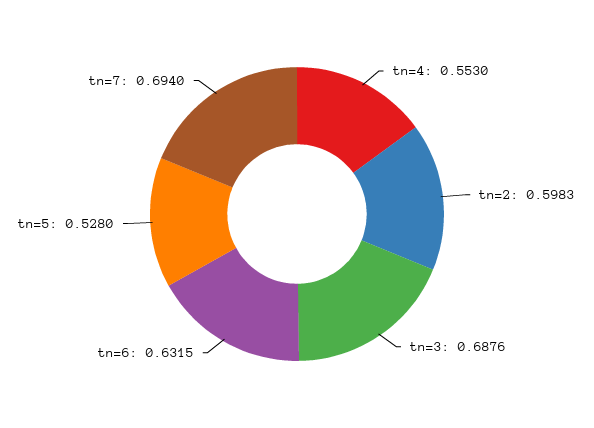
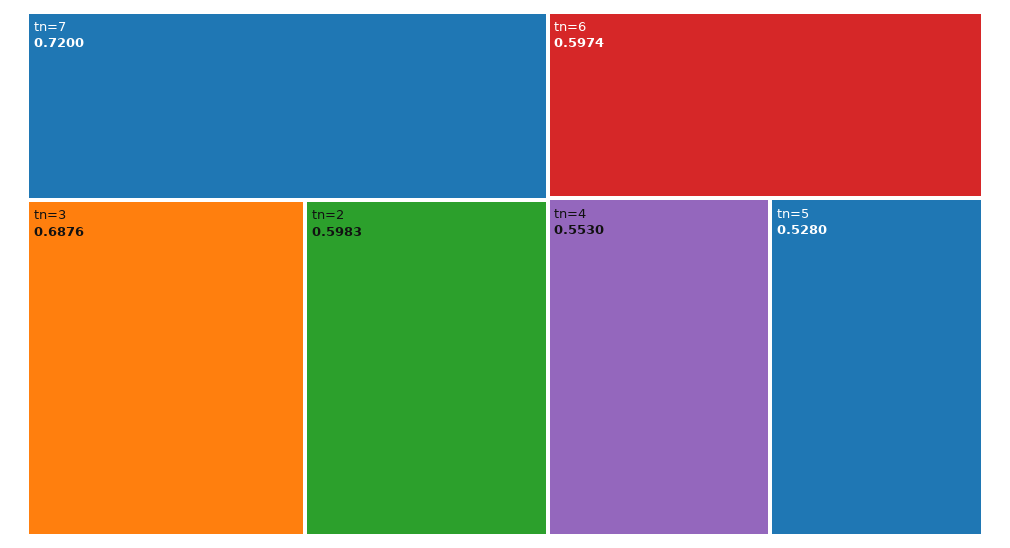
tn=6: 0.6315 -> 0.5974
tn=7: 0.694 -> 0.72

